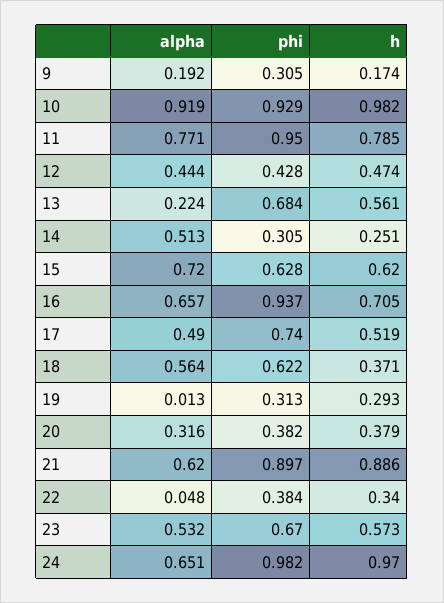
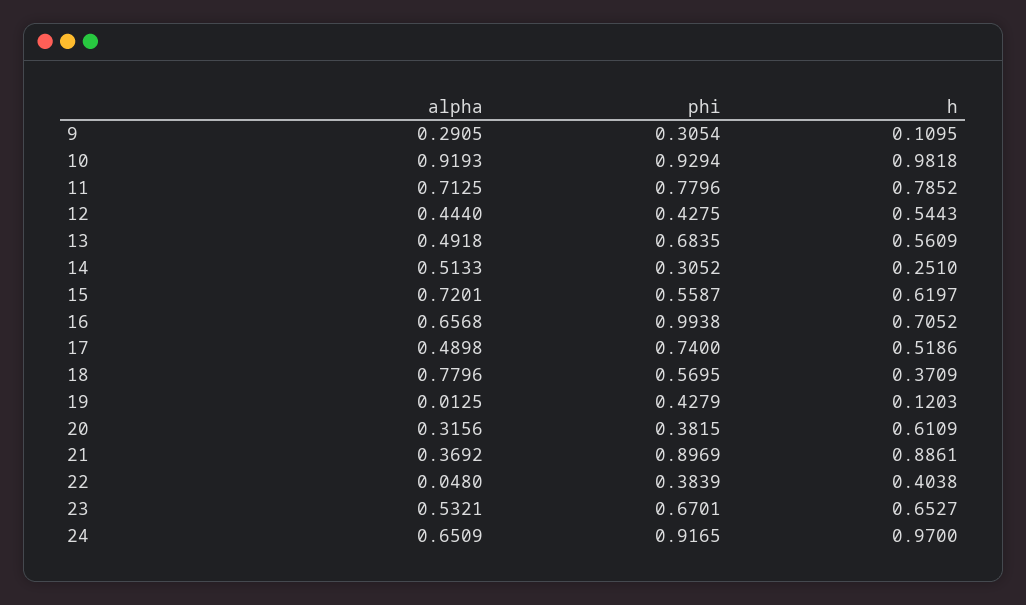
alpha, 9: 0.192 -> 0.2905
h, 9: 0.174 -> 0.1095
alpha, 11: 0.771 -> 0.7125
phi, 11: 0.95 -> 0.7796
h, 12: 0.474 -> 0.5443
alpha, 13: 0.224 -> 0.4918
phi, 15: 0.628 -> 0.5587
phi, 16: 0.937 -> 0.9938
alpha, 18: 0.564 -> 0.7796
phi, 18: 0.622 -> 0.5695
phi, 19: 0.313 -> 0.4279
h, 19: 0.293 -> 0.1203
h, 20: 0.379 -> 0.6109
alpha, 21: 0.62 -> 0.3692
h, 22: 0.34 -> 0.4038
h, 23: 0.573 -> 0.6527
phi, 24: 0.982 -> 0.9165

